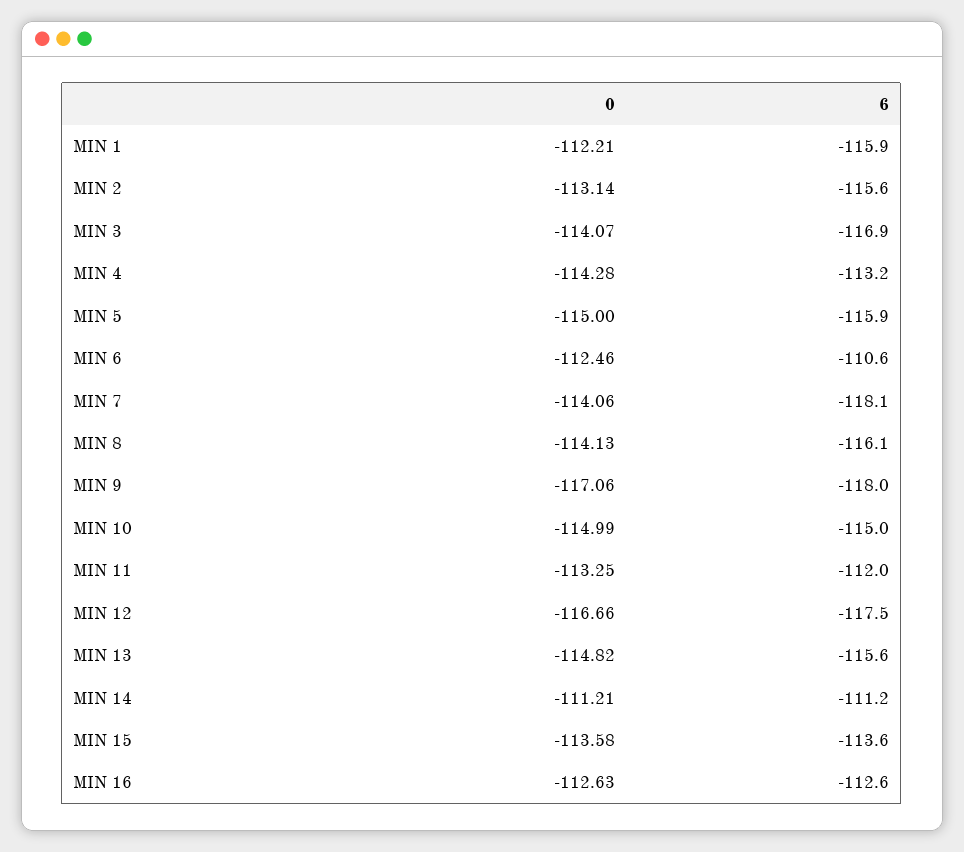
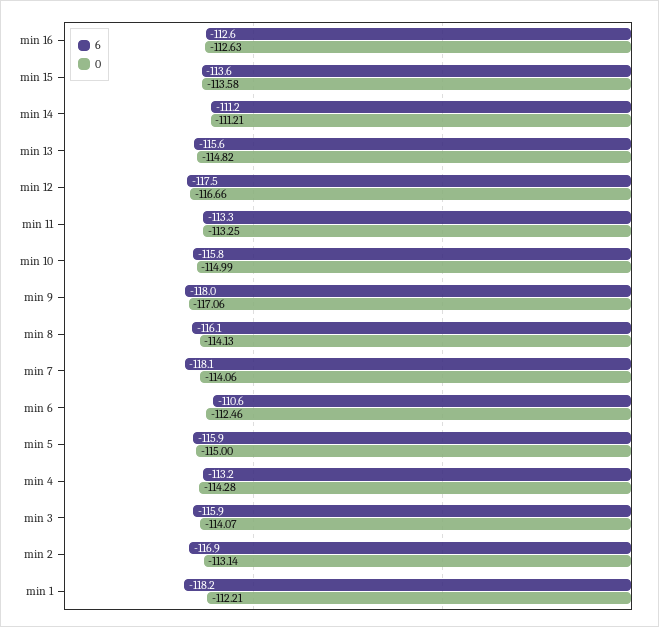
6, MIN 1: -115.9 -> -118.2
6, MIN 2: -115.6 -> -116.9
6, MIN 3: -116.9 -> -115.9
6, MIN 10: -115 -> -115.8
6, MIN 11: -112 -> -113.3

